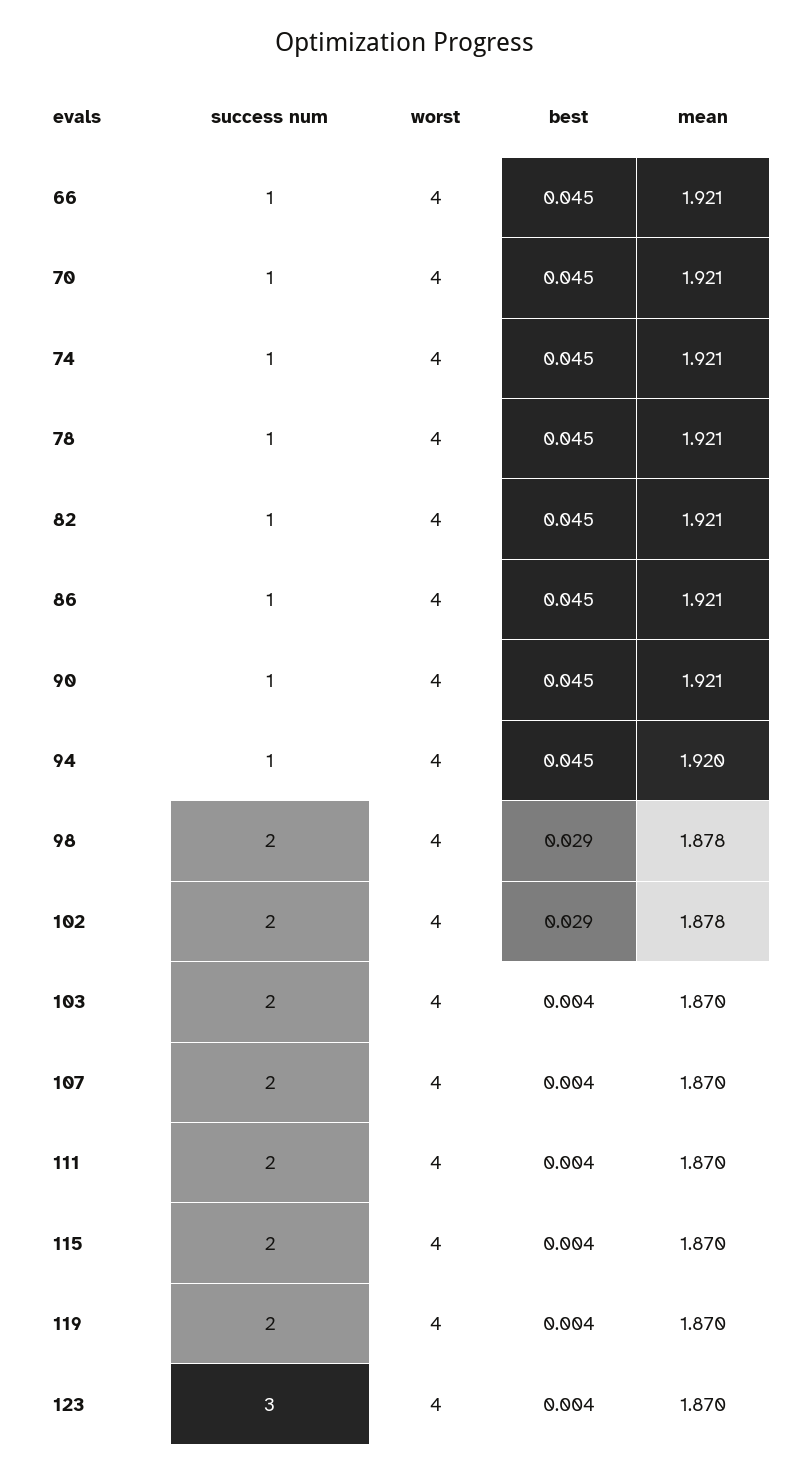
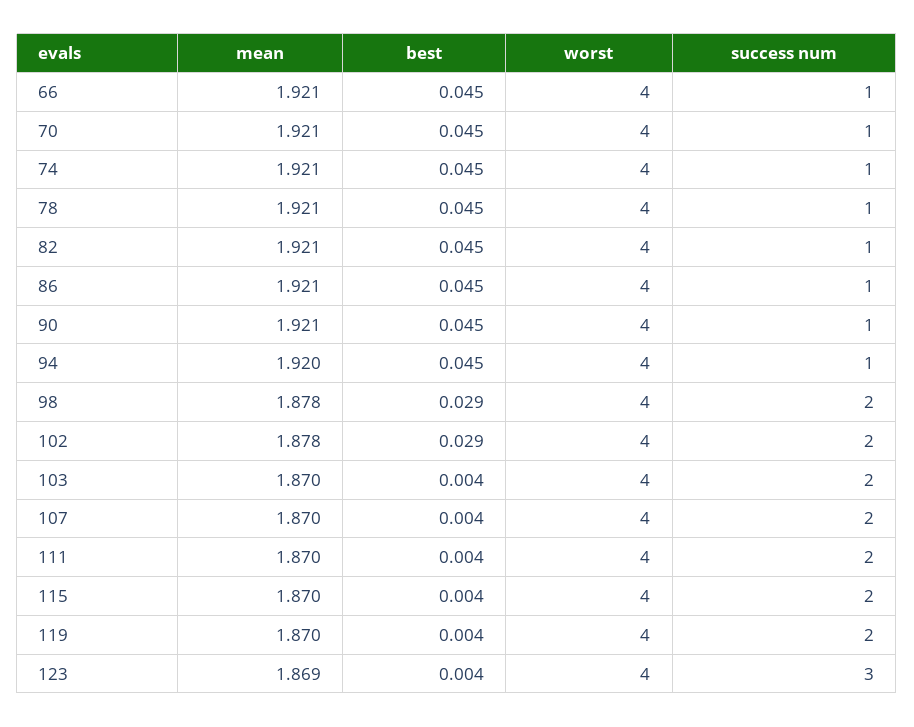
mean, 123: 1.87 -> 1.869

